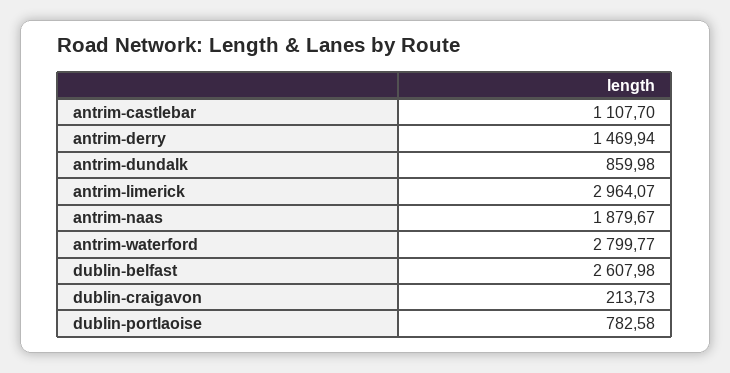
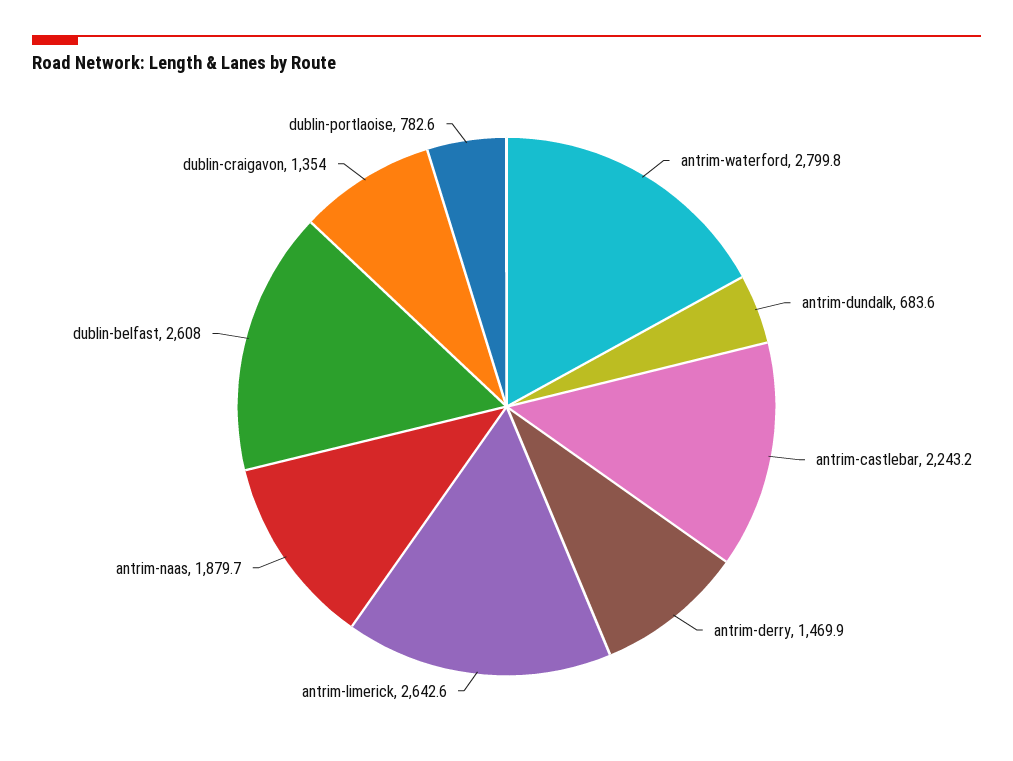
antrim-castlebar: 1107.7 -> 2243.2
antrim-dundalk: 859.98 -> 683.6
antrim-limerick: 2964.07 -> 2642.6
dublin-craigavon: 213.73 -> 1354

